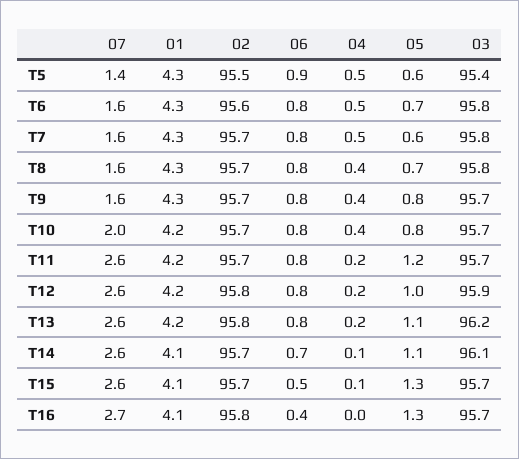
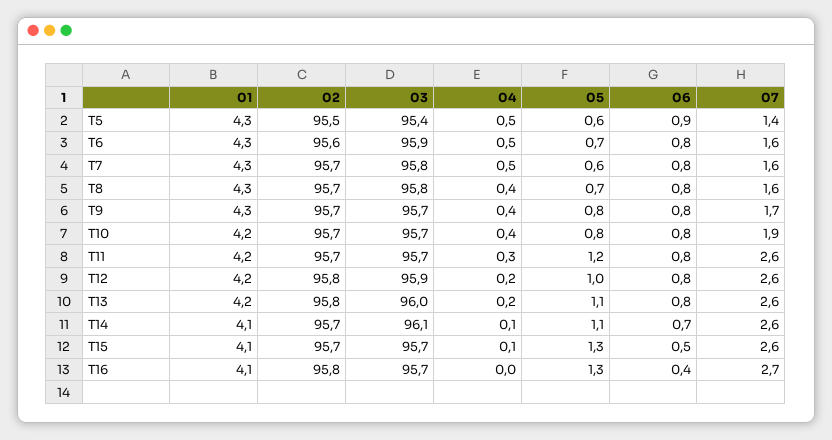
03, T6: 95.8 -> 95.9
07, T9: 1.6 -> 1.7
07, T10: 2 -> 1.9
04, T11: 0.2 -> 0.3
03, T13: 96.2 -> 96

